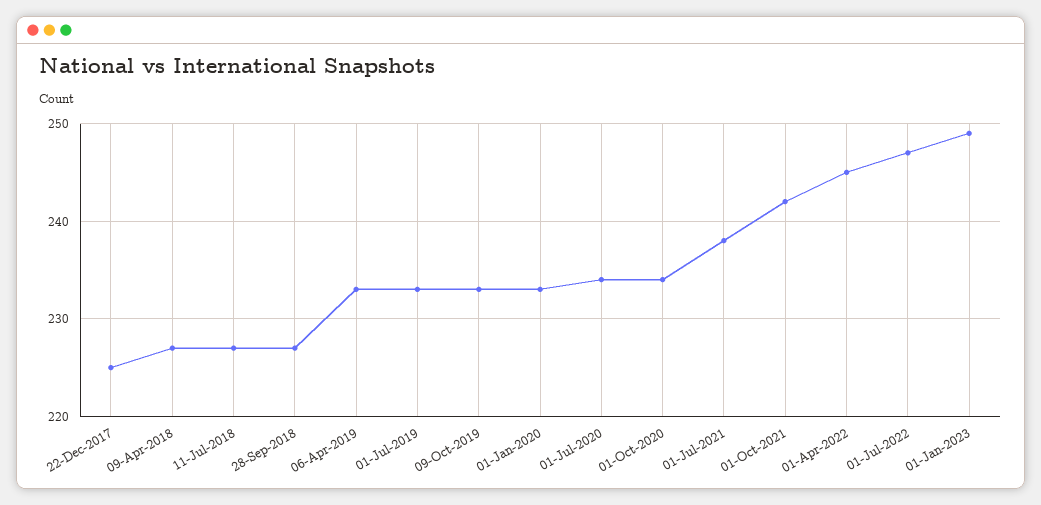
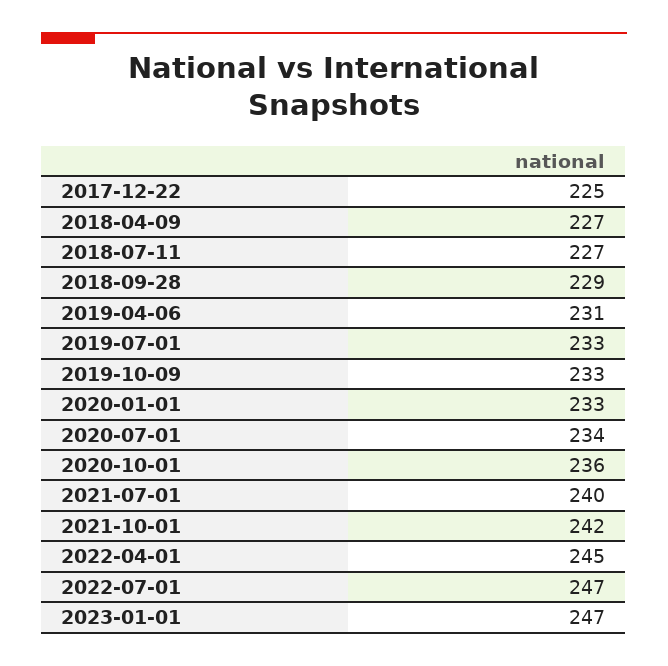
28-Sep-2018: 227 -> 229
06-Apr-2019: 233 -> 231
01-Oct-2020: 234 -> 236
01-Jul-2021: 238 -> 240
01-Jan-2023: 249 -> 247

